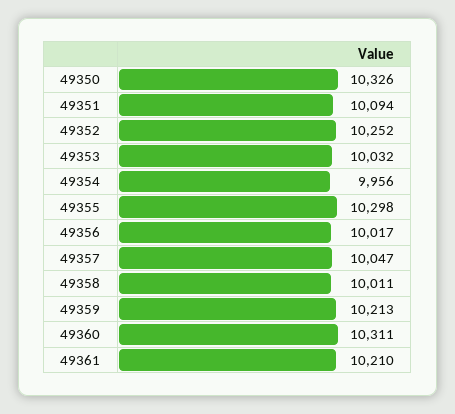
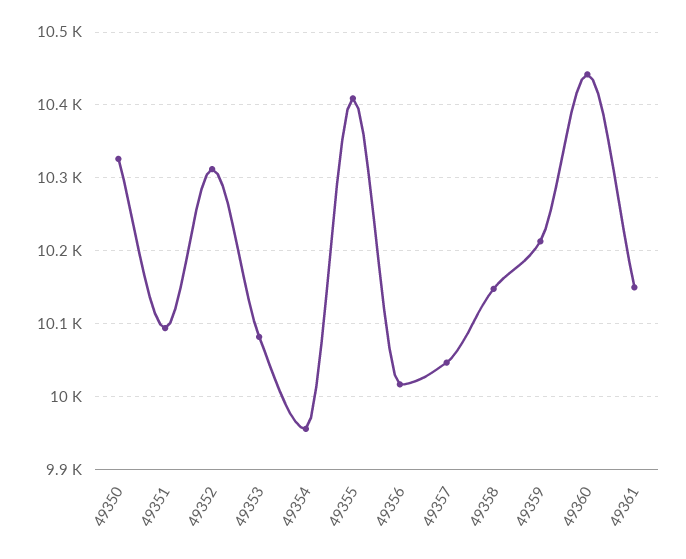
49352: 10252 -> 10310
49353: 10032 -> 10080
49355: 10298 -> 10410
49358: 10011 -> 10150
49360: 10311 -> 10440
49361: 10210 -> 10150

